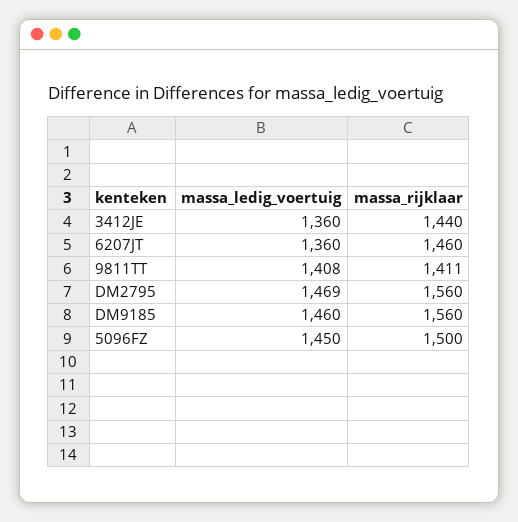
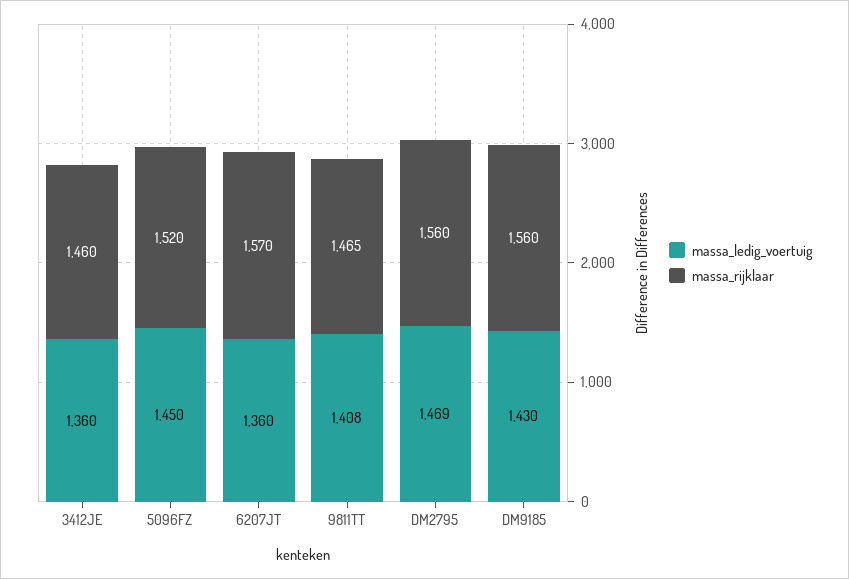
massa_rijklaar, 3412JE: 1440 -> 1460
massa_rijklaar, 6207JT: 1460 -> 1570
massa_rijklaar, 9811TT: 1411 -> 1465
massa_ledig_voertuig, DM9185: 1460 -> 1430
massa_rijklaar, 5096FZ: 1500 -> 1520

